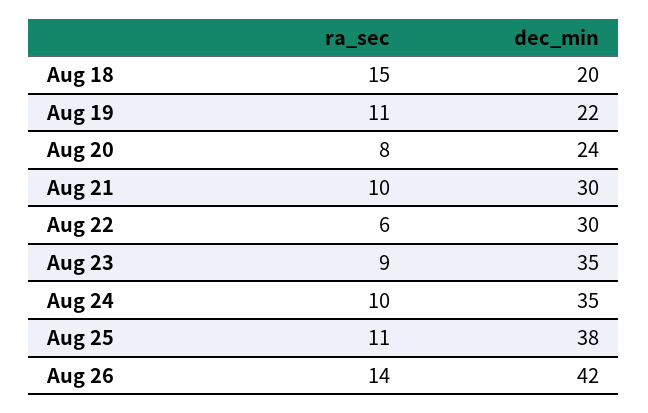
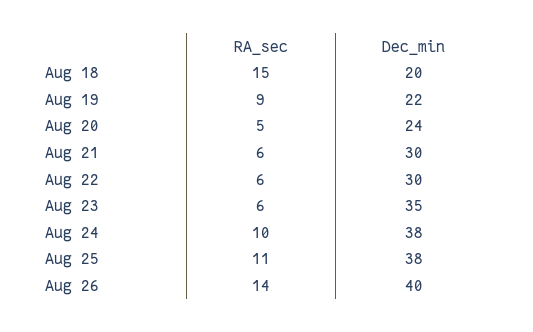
ra_sec, Aug 19: 11 -> 9
ra_sec, Aug 20: 8 -> 5
ra_sec, Aug 21: 10 -> 6
ra_sec, Aug 23: 9 -> 6
dec_min, Aug 24: 35 -> 38
dec_min, Aug 26: 42 -> 40

